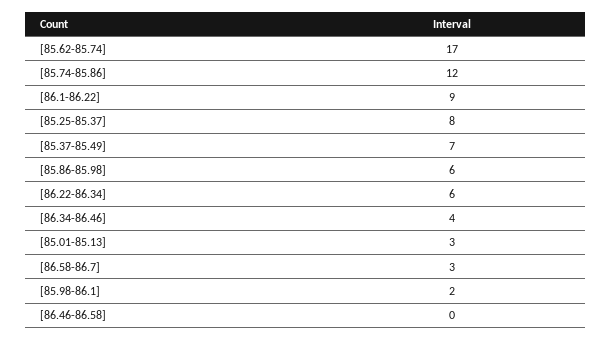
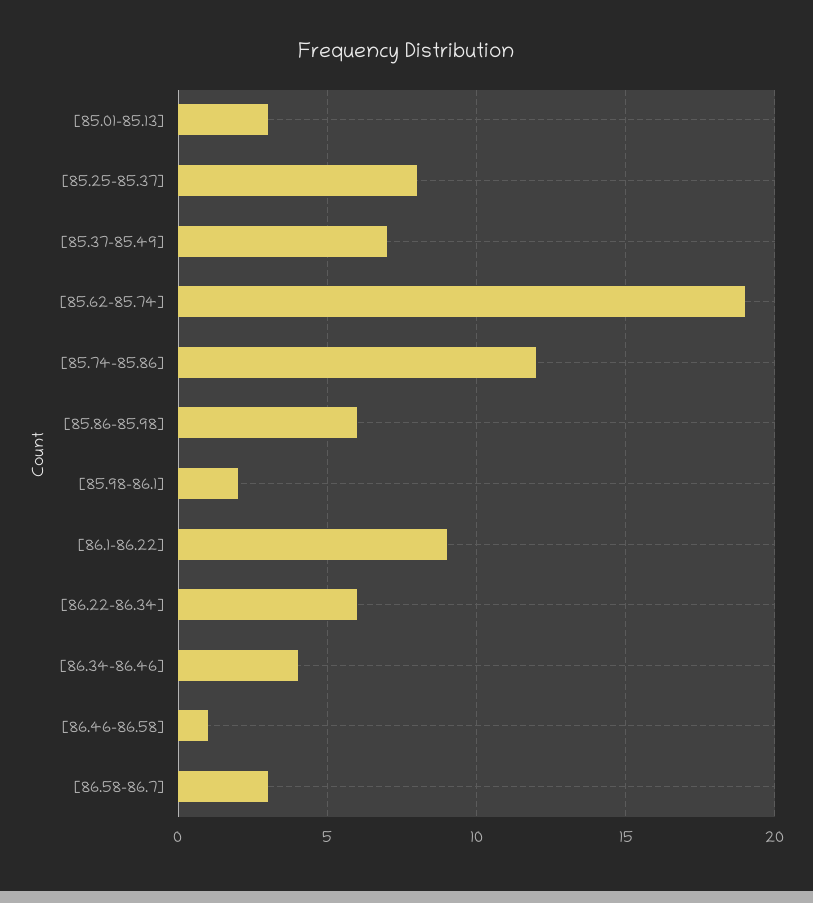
[85.62-85.74]: 17 -> 19
[86.46-86.58]: 0 -> 1

